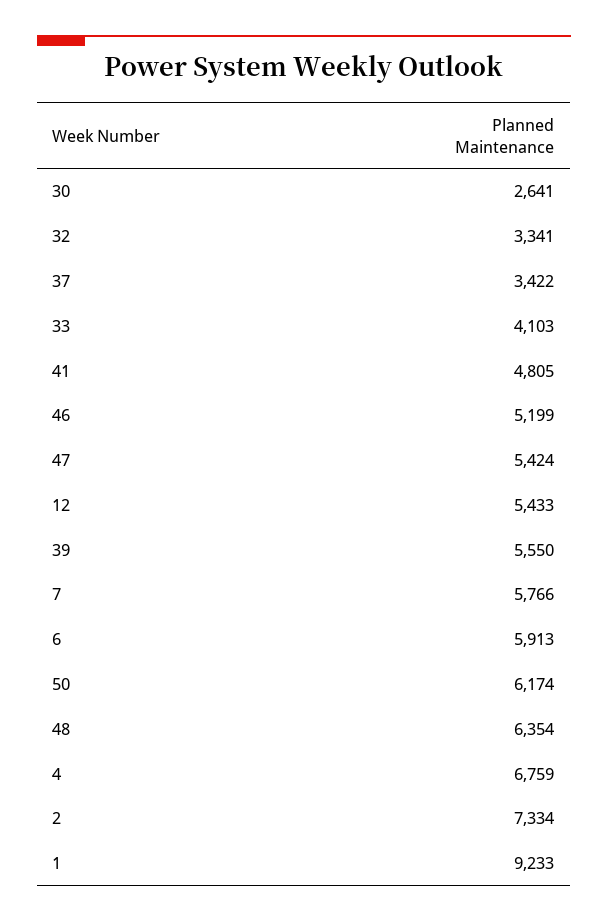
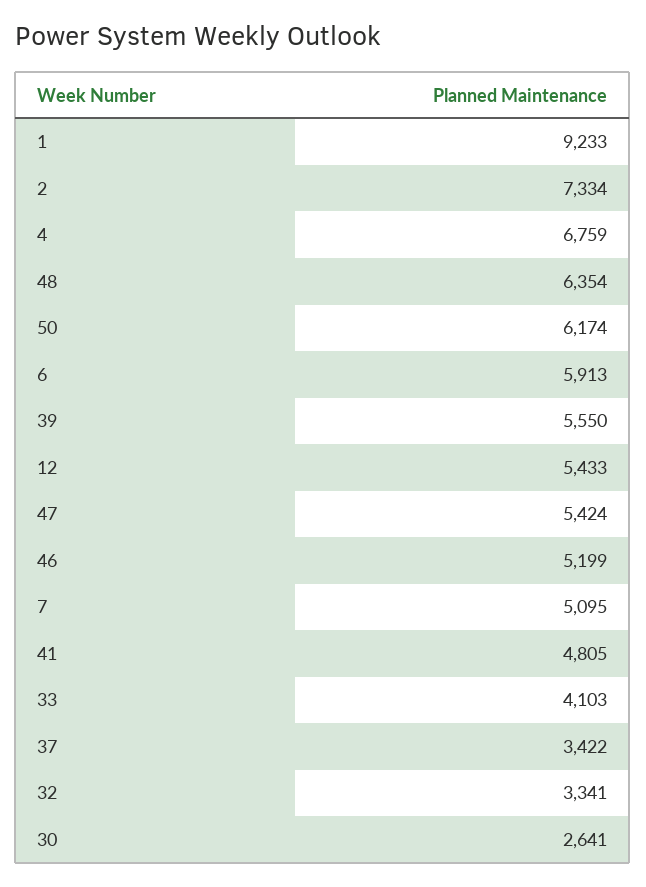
7: 5766 -> 5095

